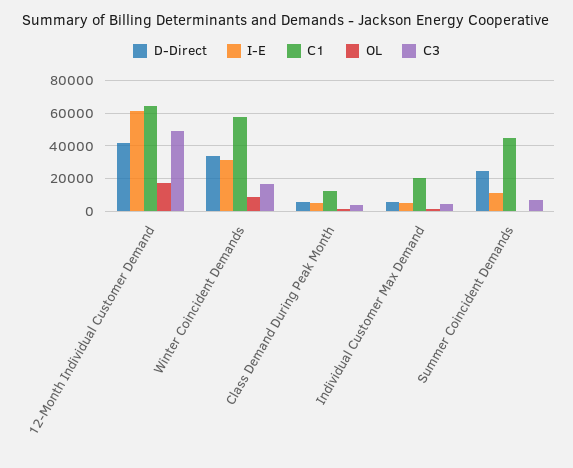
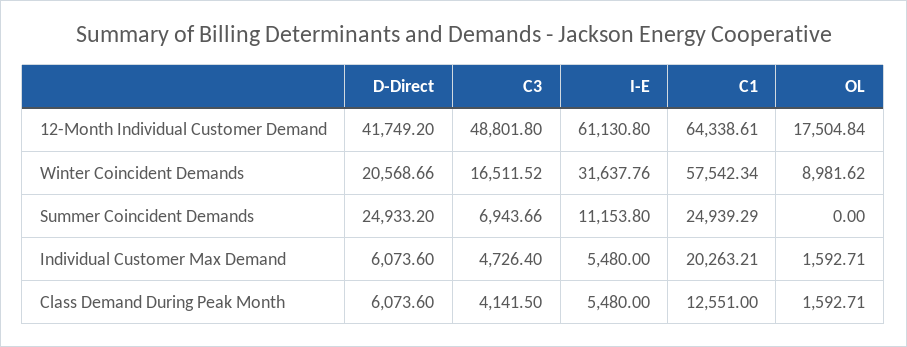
D-Direct, Winter Coincident Demands: 35000 -> 20568.66
C1, Summer Coincident Demands: 45000 -> 24939.29

